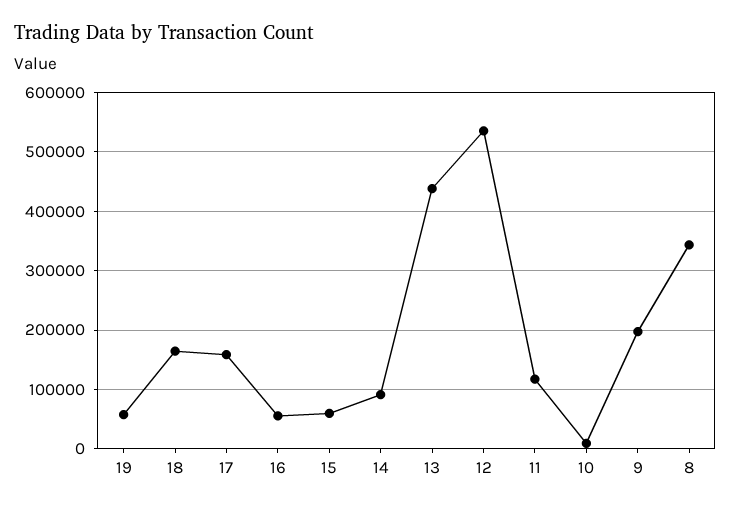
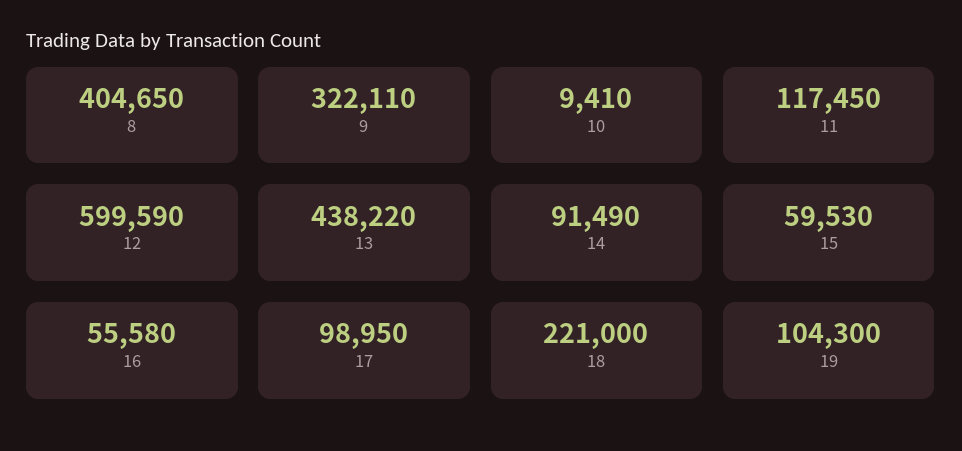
19: 60000 -> 104300
18: 160000 -> 221000
17: 160000 -> 98950
12: 540000 -> 599590
9: 200000 -> 322110
8: 340000 -> 404650

